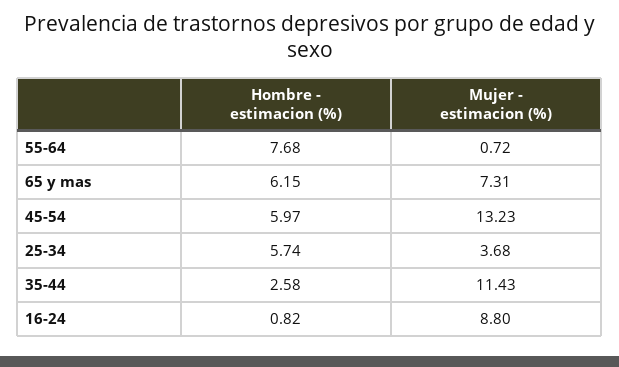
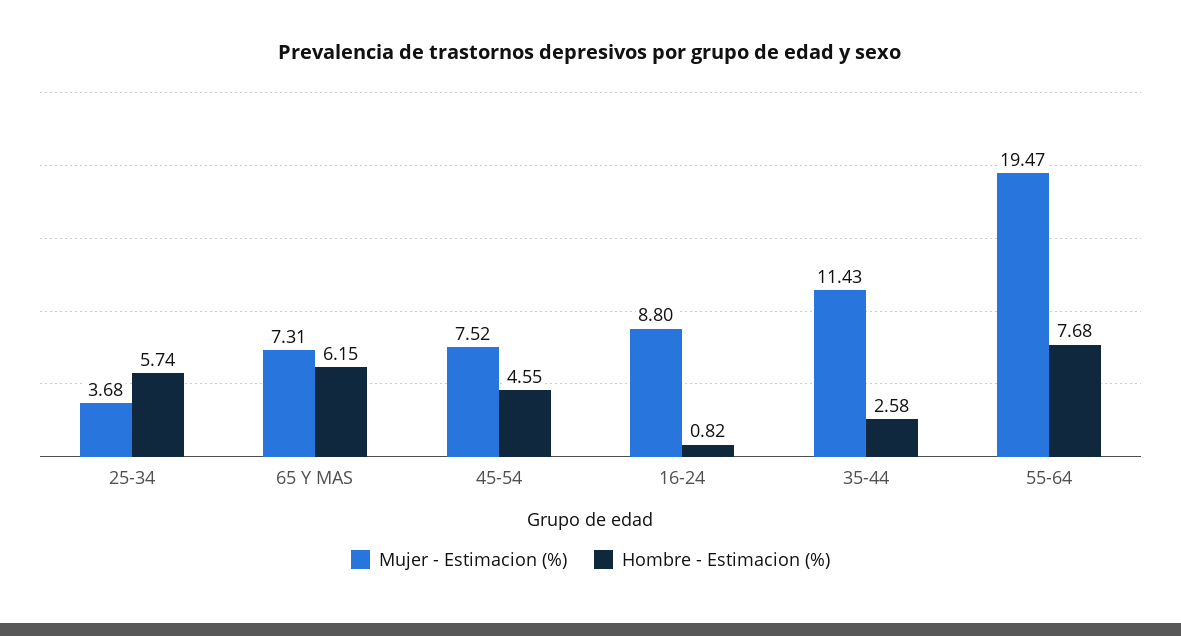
Mujer - estimacion (%), 55-64: 0.72 -> 19.47
Hombre - estimacion (%), 45-54: 5.97 -> 4.55
Mujer - estimacion (%), 45-54: 13.23 -> 7.52

